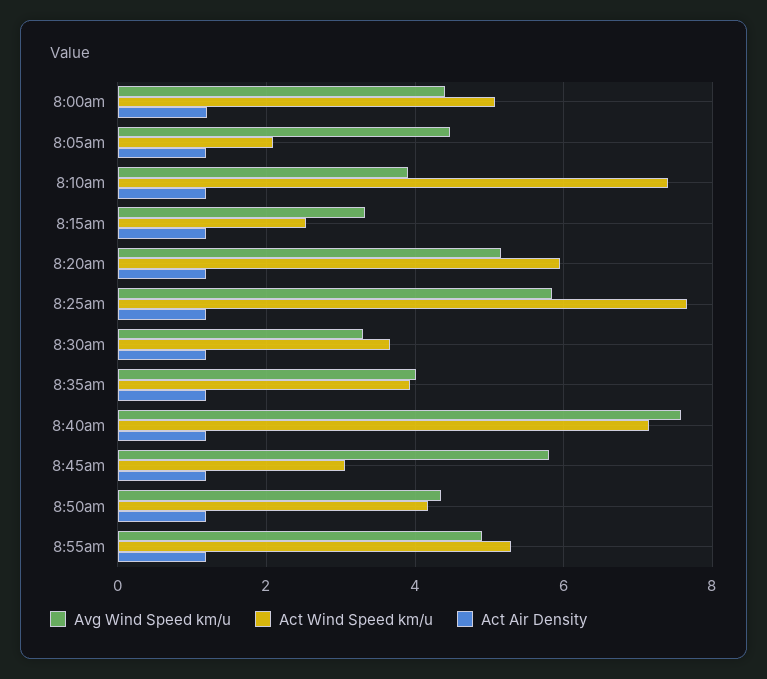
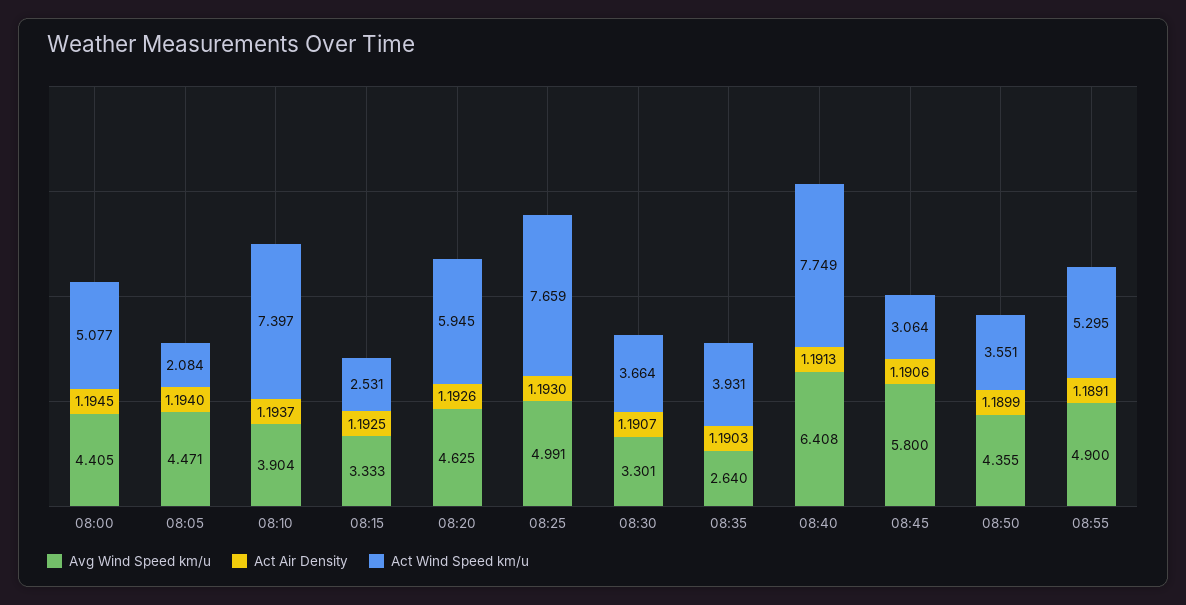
Avg Wind Speed km/u, 8:20am: 5.2 -> 4.625
Avg Wind Speed km/u, 8:25am: 5.8 -> 4.991
Avg Wind Speed km/u, 8:35am: 4 -> 2.64
Avg Wind Speed km/u, 8:40am: 7.6 -> 6.408
Act Wind Speed km/u, 8:40am: 7.2 -> 7.749
Act Wind Speed km/u, 8:50am: 4.2 -> 3.551

